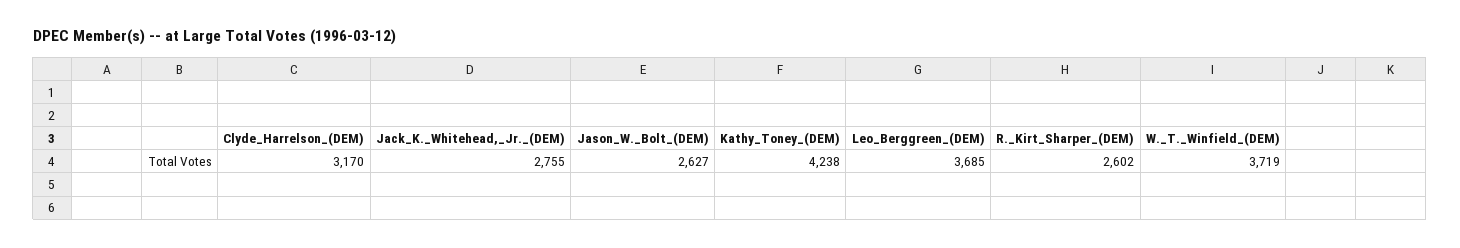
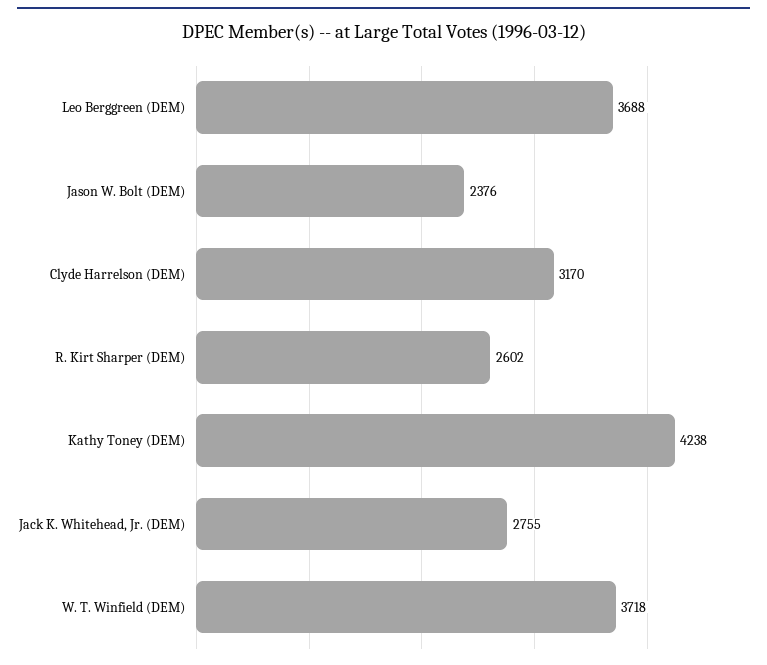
Jason_W._Bolt_(DEM): 2627 -> 2376
Leo_Berggreen_(DEM): 3685 -> 3688
W._T._Winfield_(DEM): 3719 -> 3718

